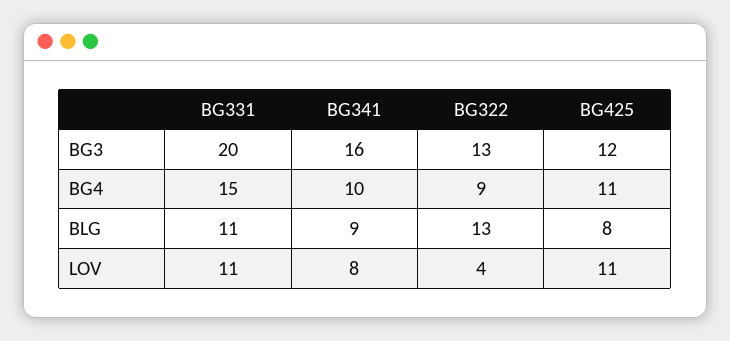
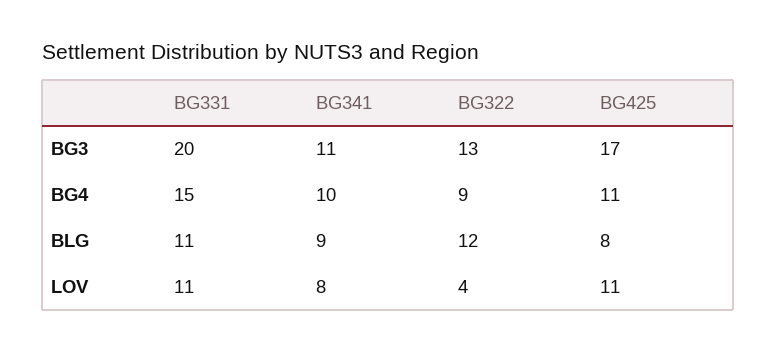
BG341, BG3: 16 -> 11
BG425, BG3: 12 -> 17
BG322, BLG: 13 -> 12

